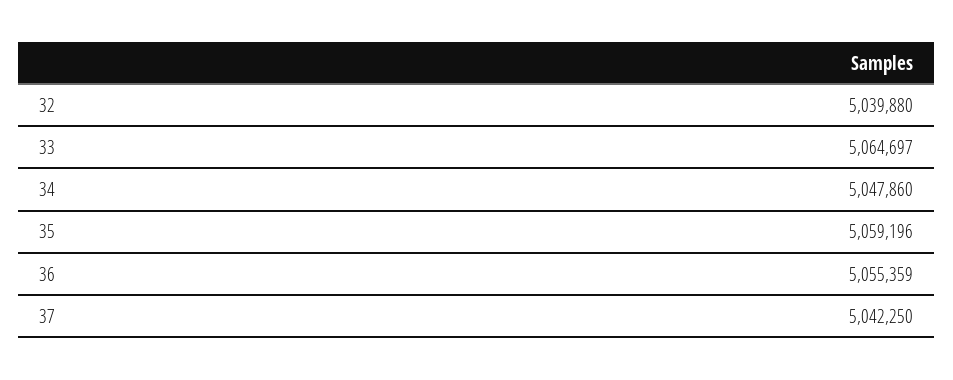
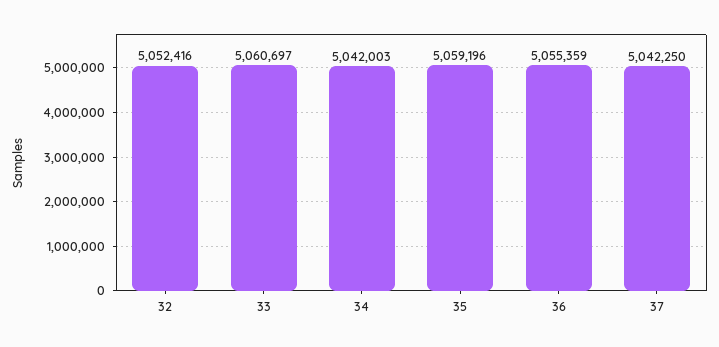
32: 5039880 -> 5052416
33: 5064697 -> 5060697
34: 5047860 -> 5042003

